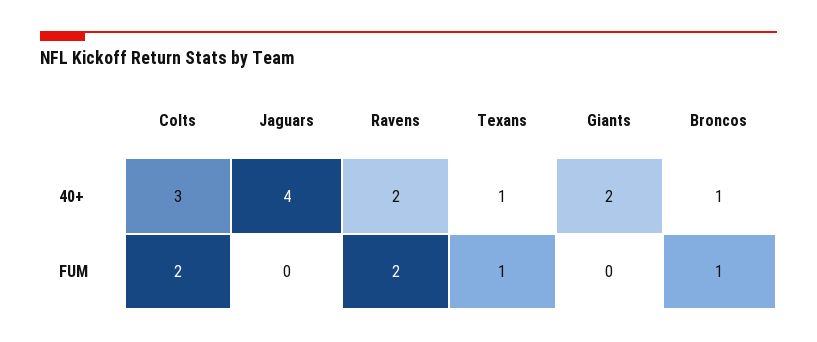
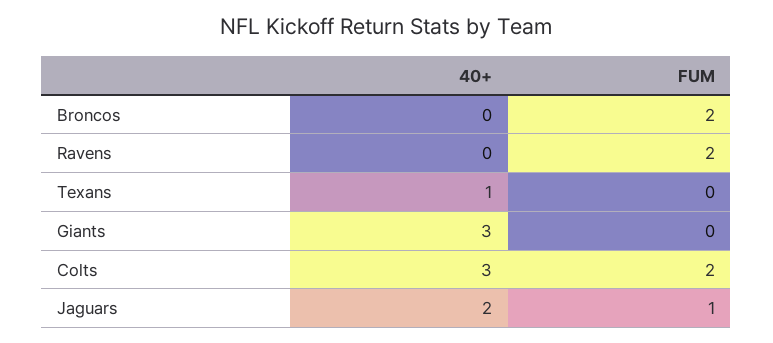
Jaguars, 40+: 4 -> 2
Ravens, 40+: 2 -> 0
Giants, 40+: 2 -> 3
Broncos, 40+: 1 -> 0
Jaguars, FUM: 0 -> 1
Texans, FUM: 1 -> 0
Broncos, FUM: 1 -> 2

